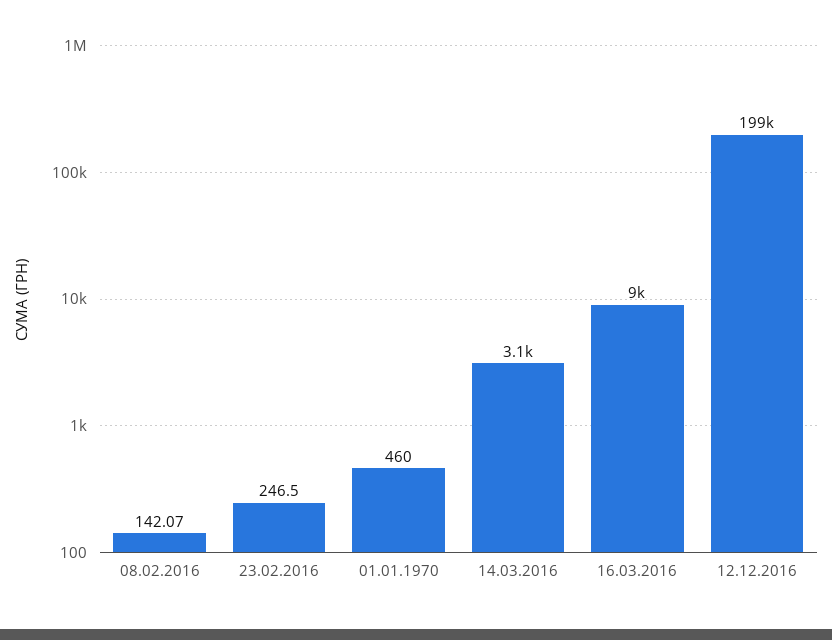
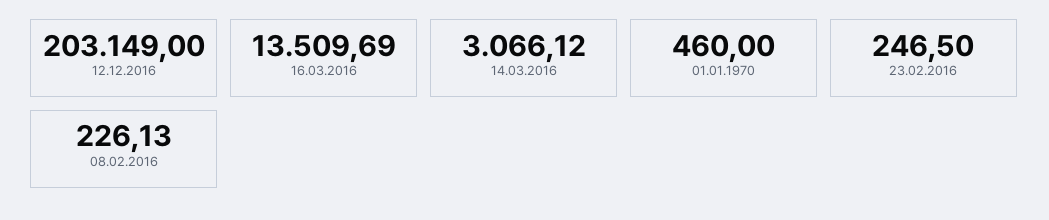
08.02.2016: 142.07 -> 226.13
16.03.2016: 9000 -> 13509.69
12.12.2016: 199000 -> 203149

